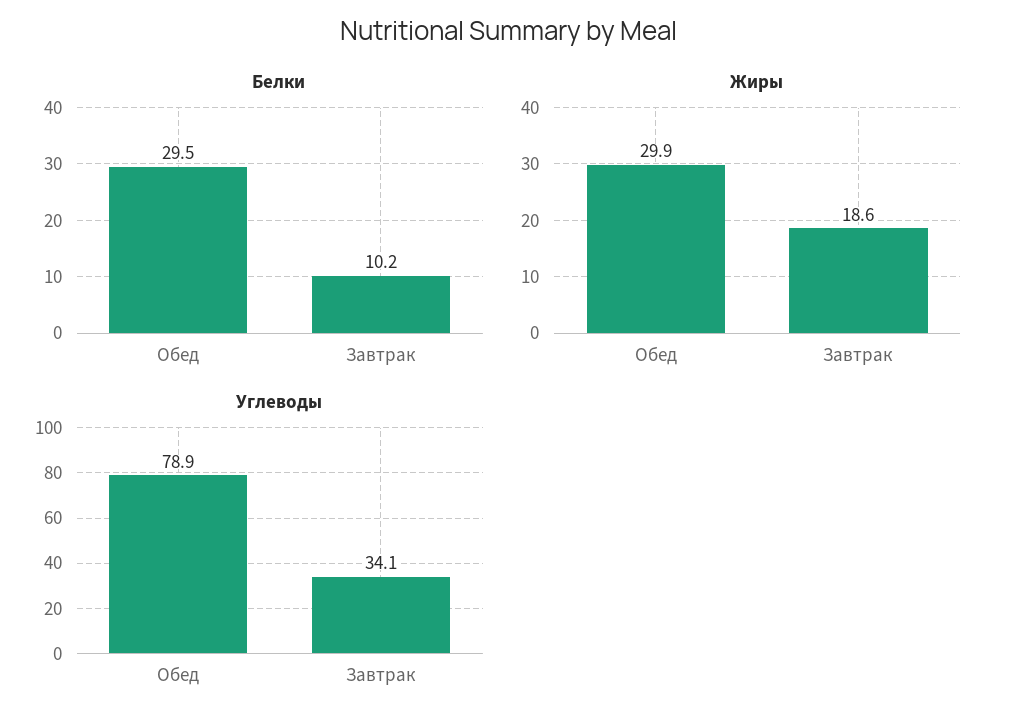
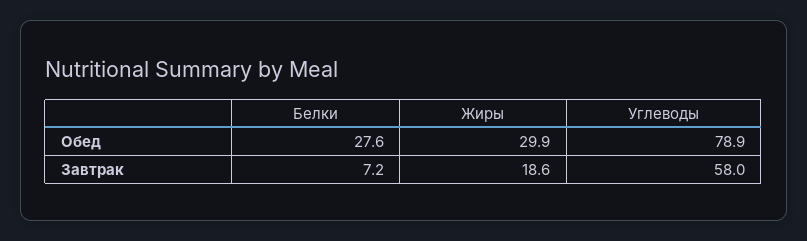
Белки, Обед: 29.5 -> 27.6
Белки, Завтрак: 10.2 -> 7.2
Углеводы, Завтрак: 34.1 -> 58

